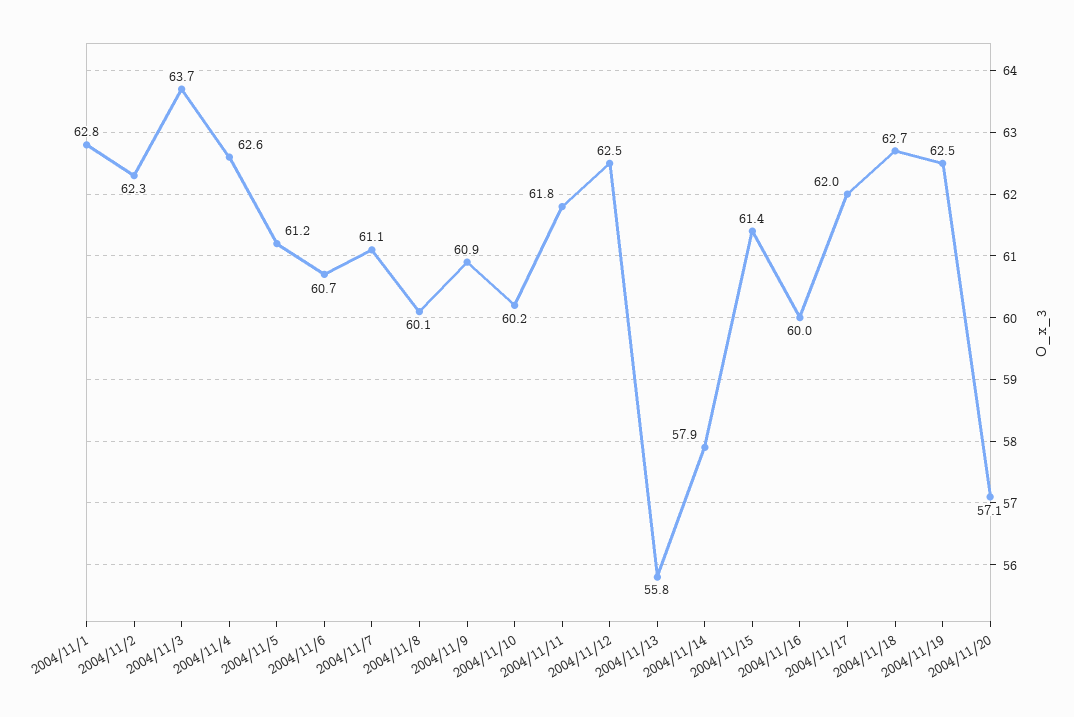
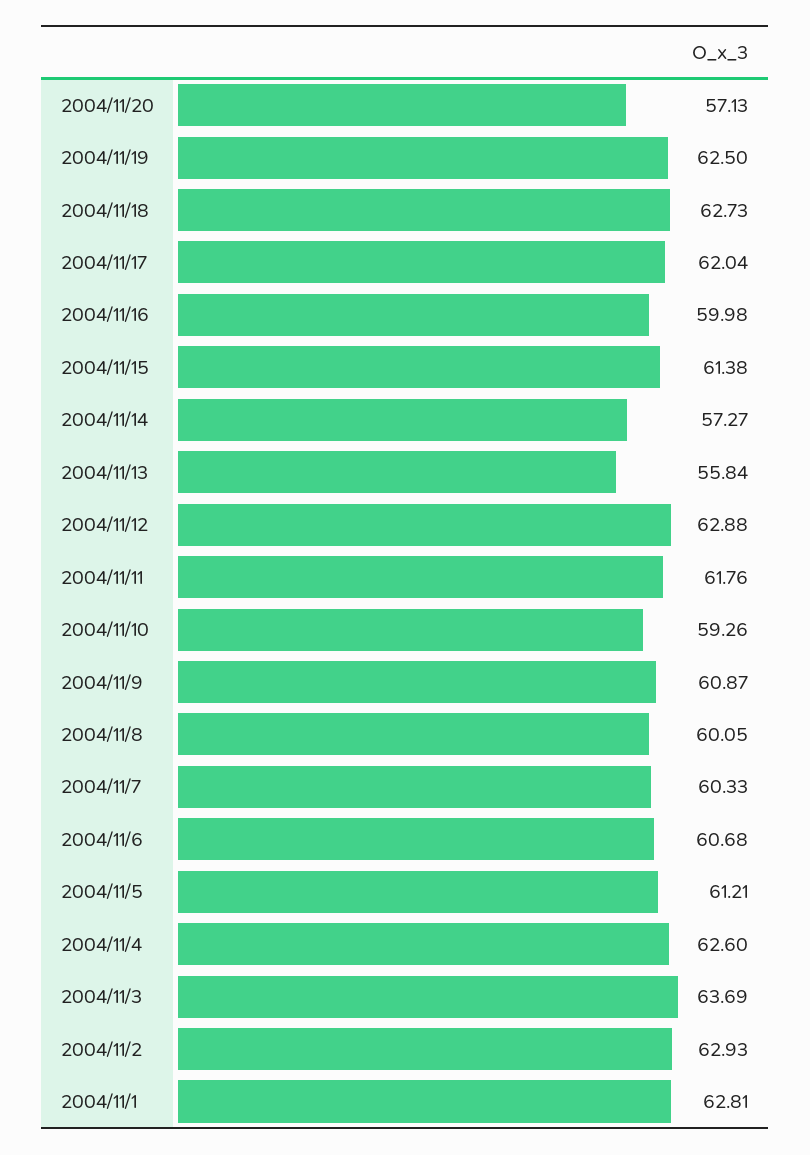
2004/11/2: 62.3 -> 62.93
2004/11/7: 61.1 -> 60.33
2004/11/10: 60.2 -> 59.26
2004/11/12: 62.5 -> 62.88
2004/11/14: 57.9 -> 57.27

